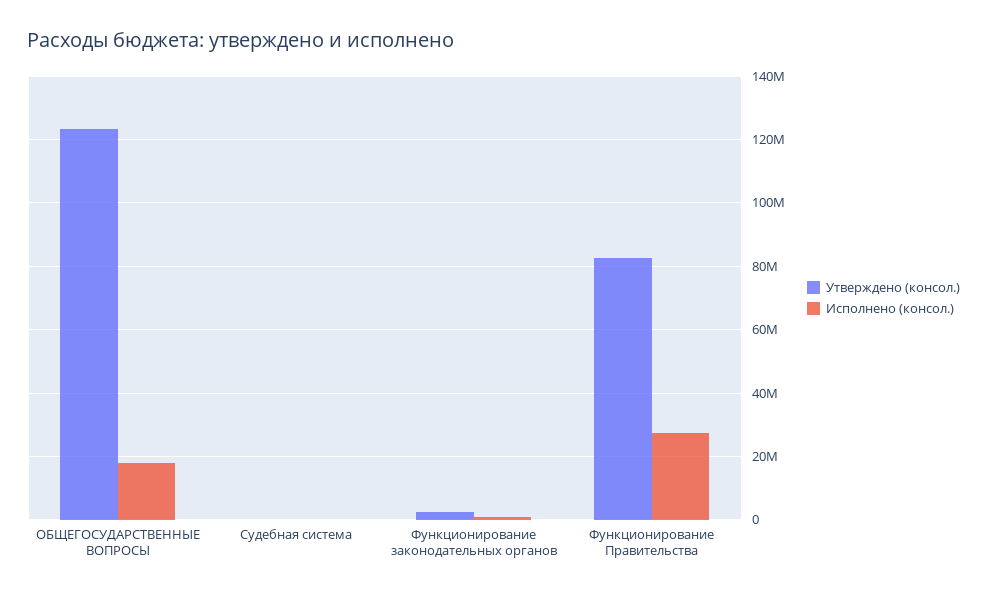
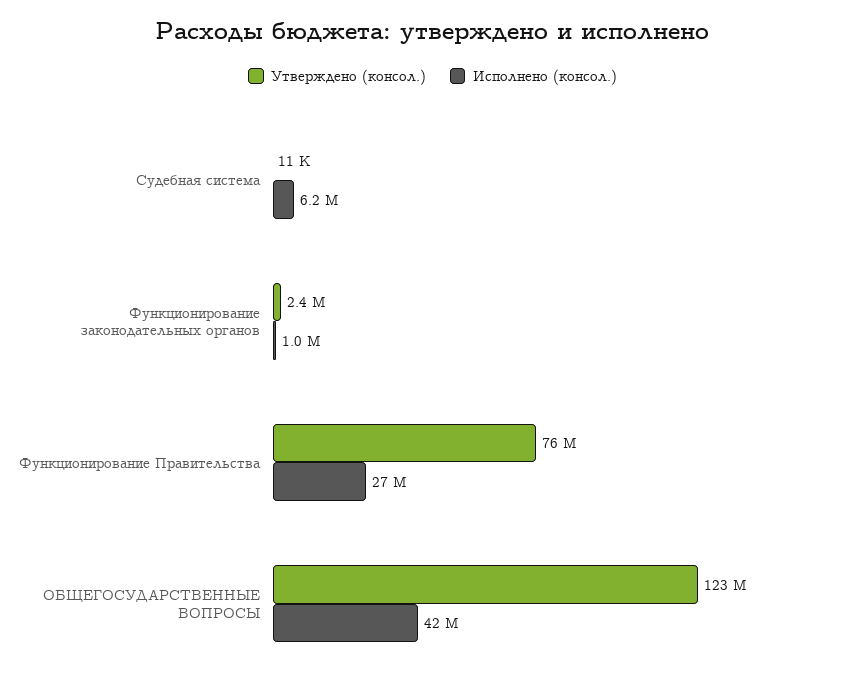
Исполнено (консол.), ОБЩЕГОСУДАРСТВЕННЫЕ ВОПРОСЫ: 18000000 -> 42000000
Исполнено (консол.), Судебная система: 0 -> 6200000
Утверждено (консол.), Функционирование Правительства: 82000000 -> 76000000

